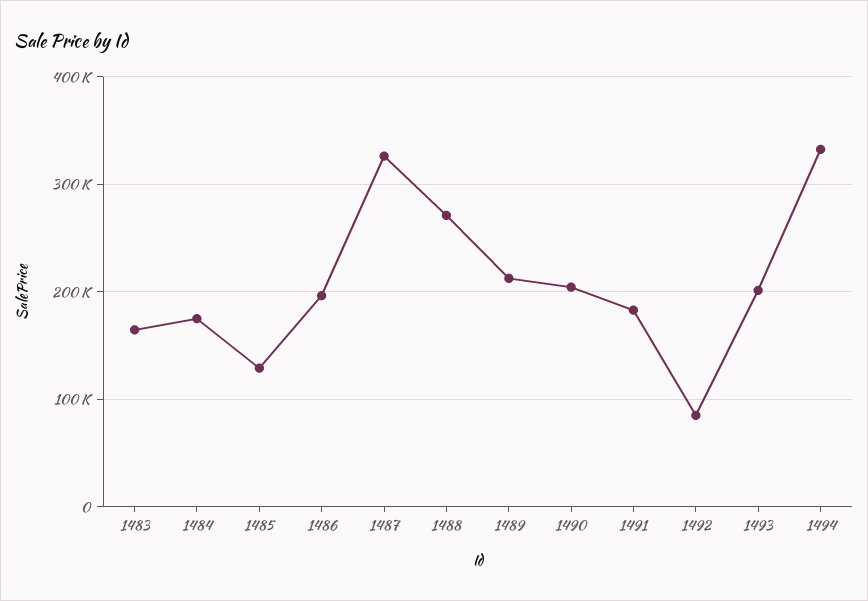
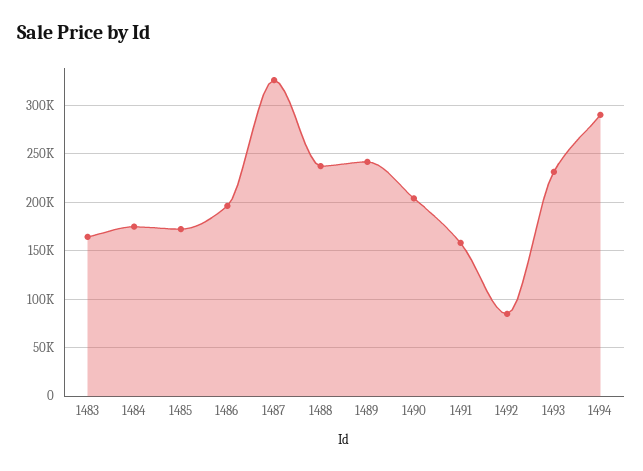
1485: 130000 -> 170000
1488: 270000 -> 240000
1489: 210000 -> 240000
1491: 180000 -> 160000
1493: 200000 -> 230000
1494: 330000 -> 290000

